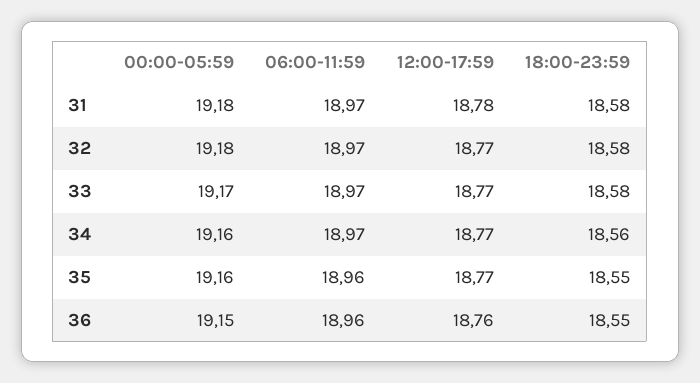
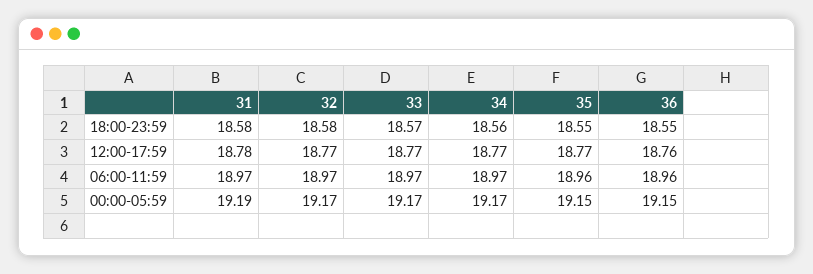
00:00-05:59, 31: 19.18 -> 19.19
00:00-05:59, 32: 19.18 -> 19.17
18:00-23:59, 33: 18.58 -> 18.57
00:00-05:59, 34: 19.16 -> 19.17
00:00-05:59, 35: 19.16 -> 19.15

